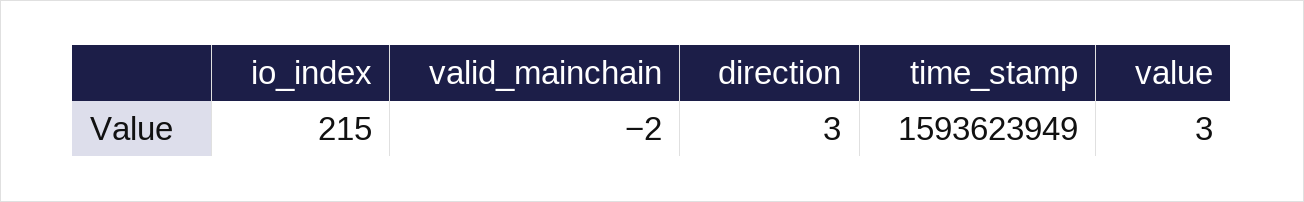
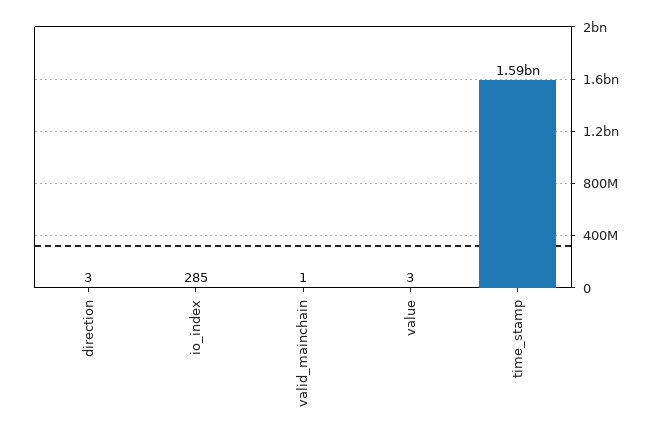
io_index: 215 -> 285
valid_mainchain: -2 -> 1

